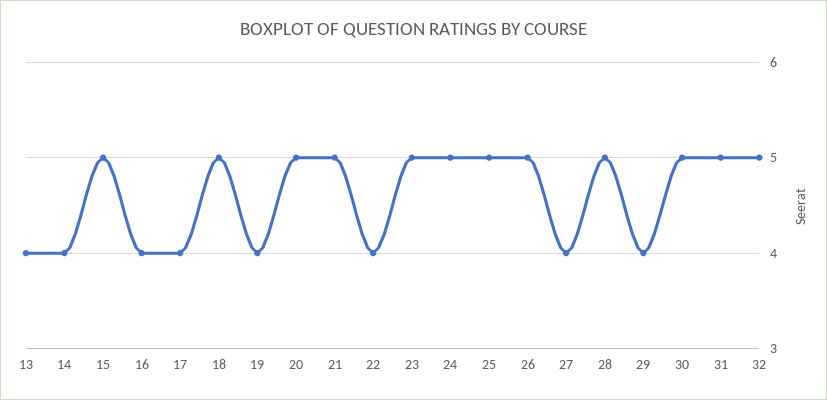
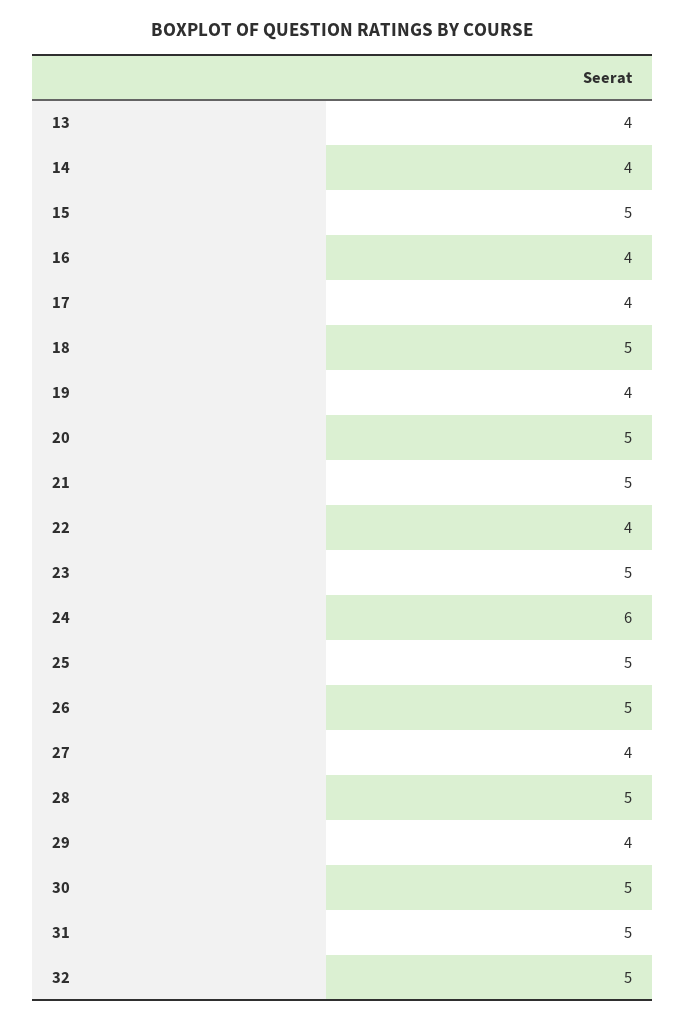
24: 5 -> 6

